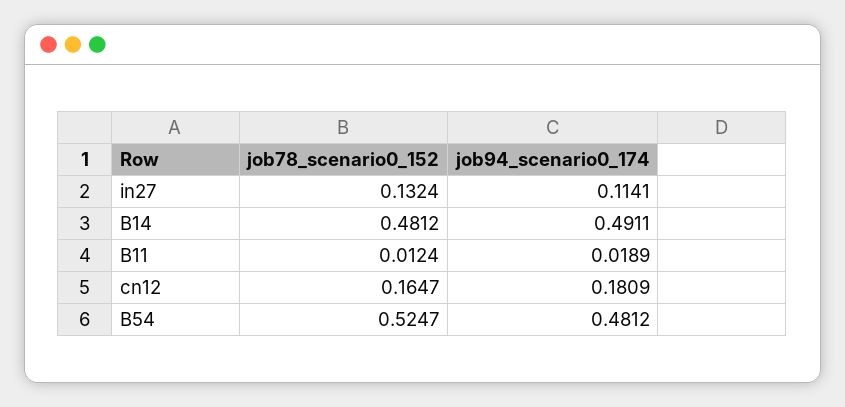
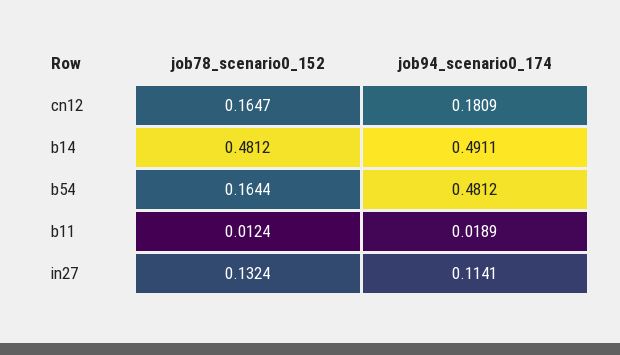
job78_scenario0_152, B54: 0.5247 -> 0.1644

